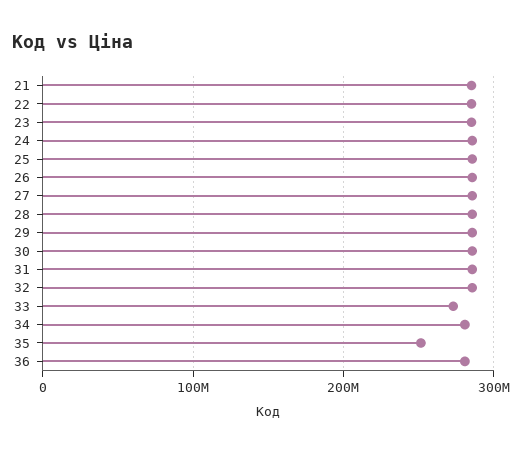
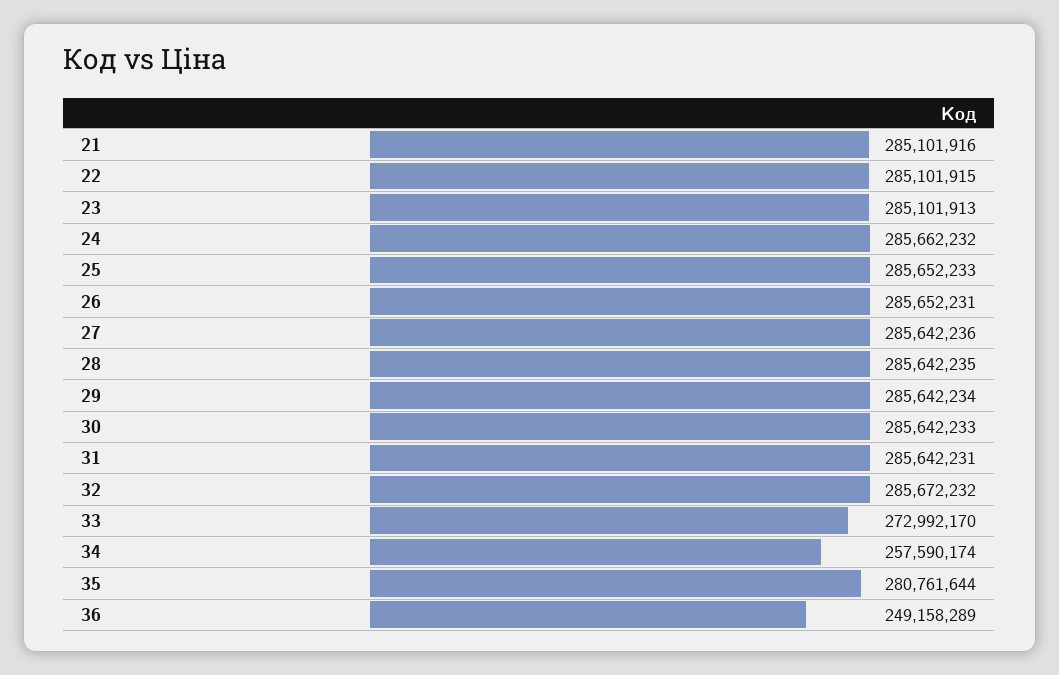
34: 280000000 -> 257590174
35: 250000000 -> 280761644
36: 280000000 -> 249158289

